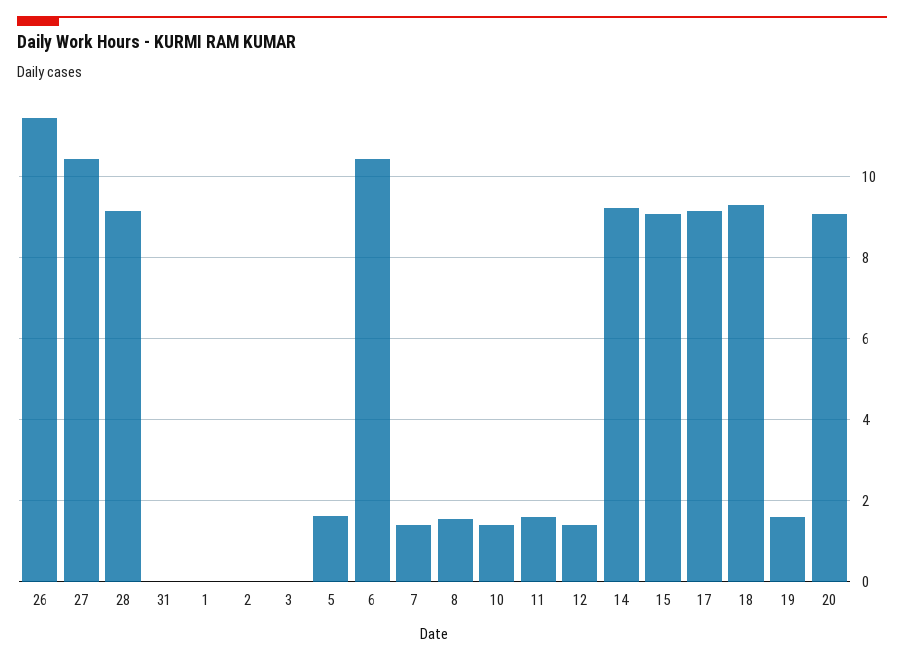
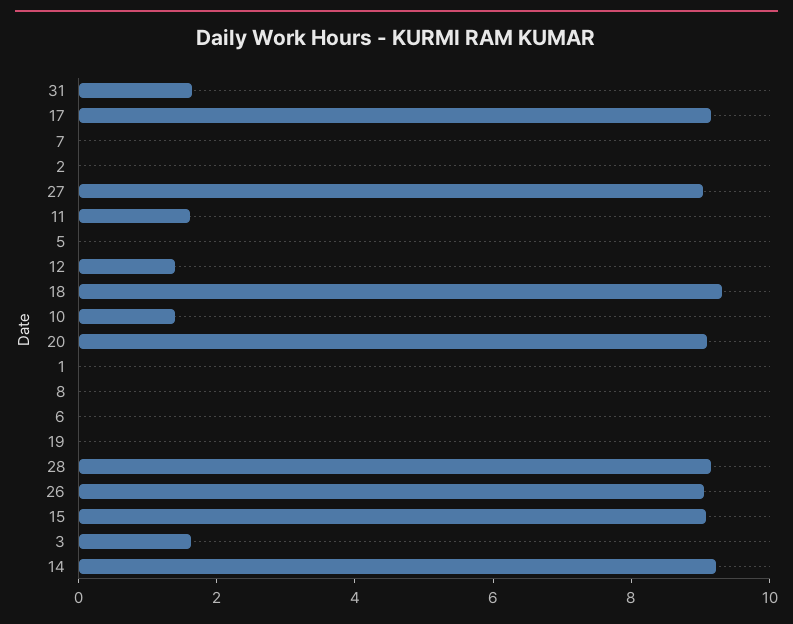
26: 11.4 -> 9
27: 10.4 -> 9
31: 0 -> 1.5
3: 0 -> 1.5
5: 1.6 -> 0
6: 10.4 -> 0
7: 1.4 -> 0
8: 1.6 -> 0
19: 1.6 -> 0

